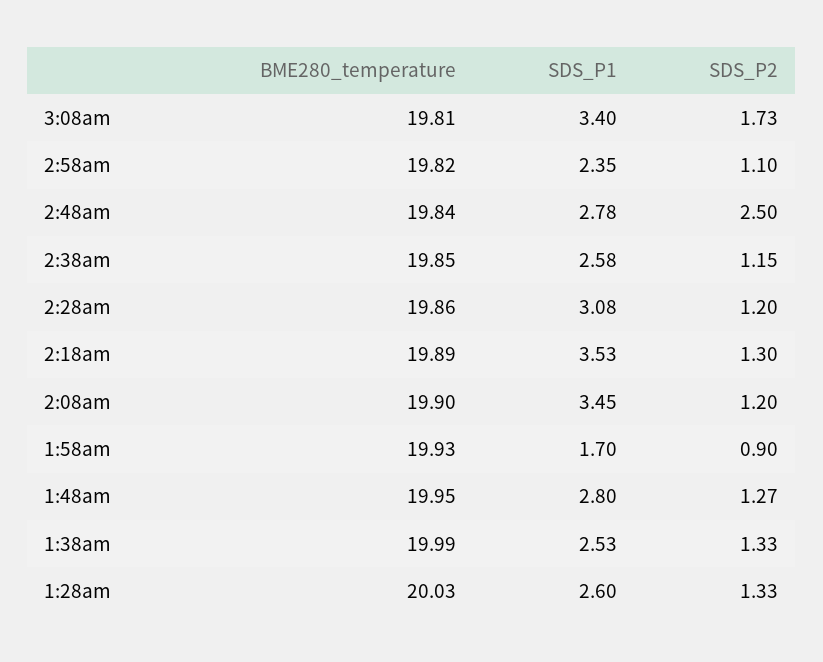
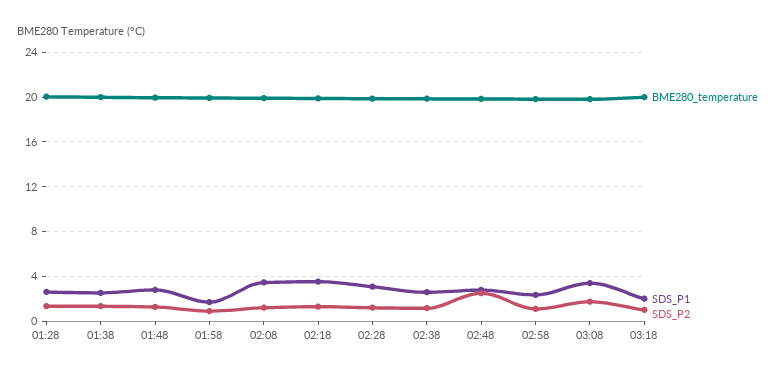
BME280_temperature, 03:18: none -> 20
SDS_P1, 03:18: none -> 2
SDS_P2, 03:18: none -> 1

